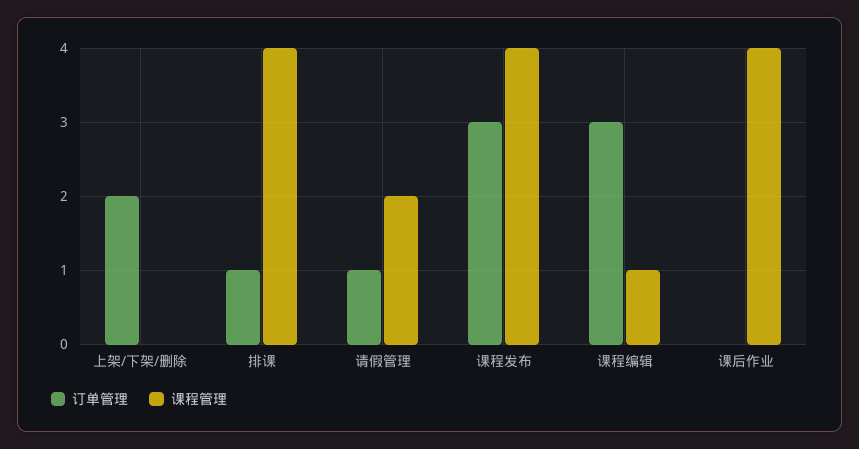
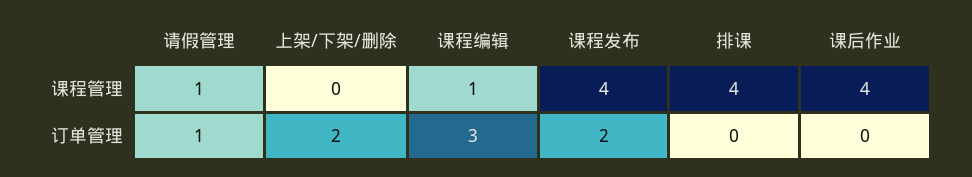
订单管理, 排课: 1 -> 0
课程管理, 请假管理: 2 -> 1
订单管理, 课程发布: 3 -> 2

